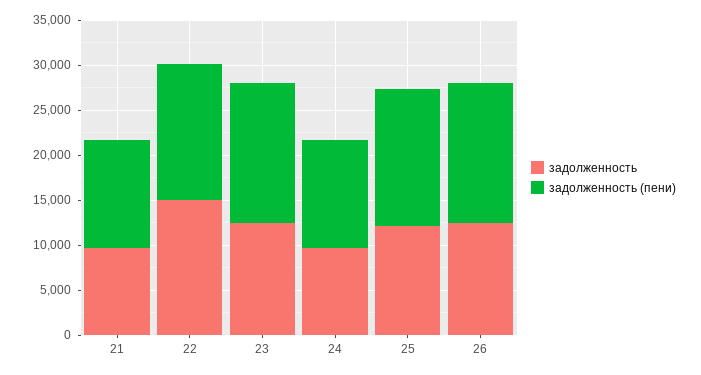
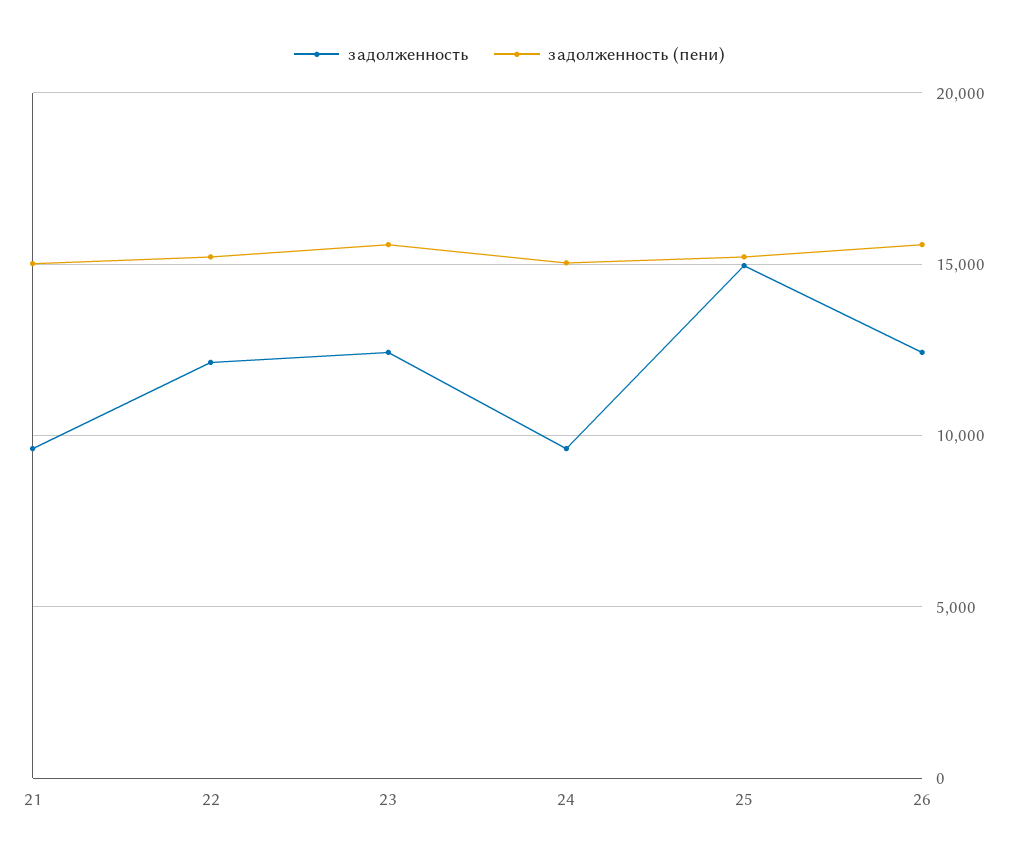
задолженность (пени), 21: 12000 -> 15000
задолженность, 22: 15000 -> 12000
задолженность (пени), 24: 12000 -> 15000
задолженность, 25: 12000 -> 15000

